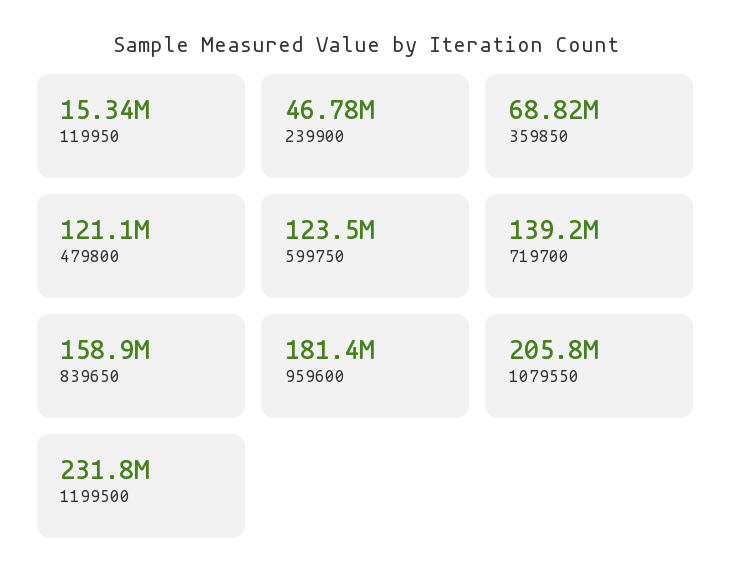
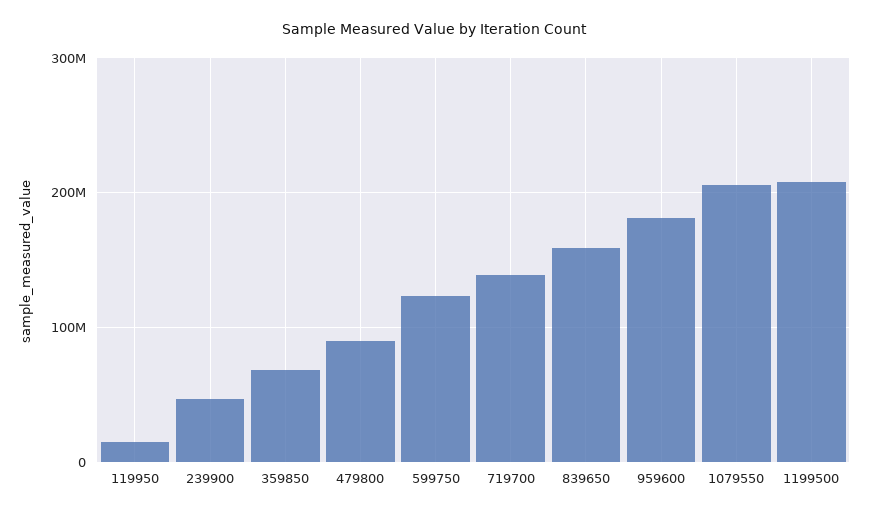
479800: 121100000 -> 90000000
1199500: 231800000 -> 210000000

